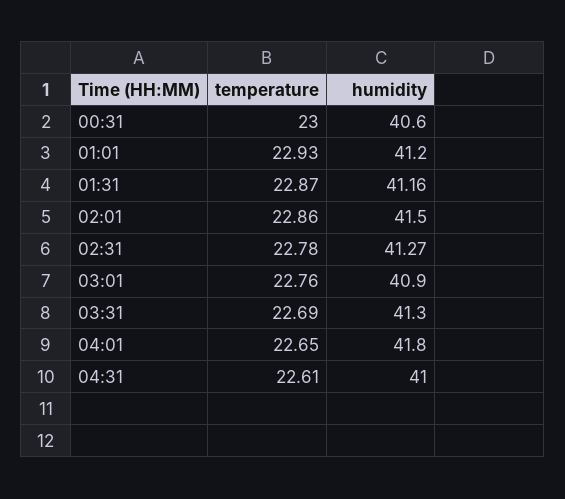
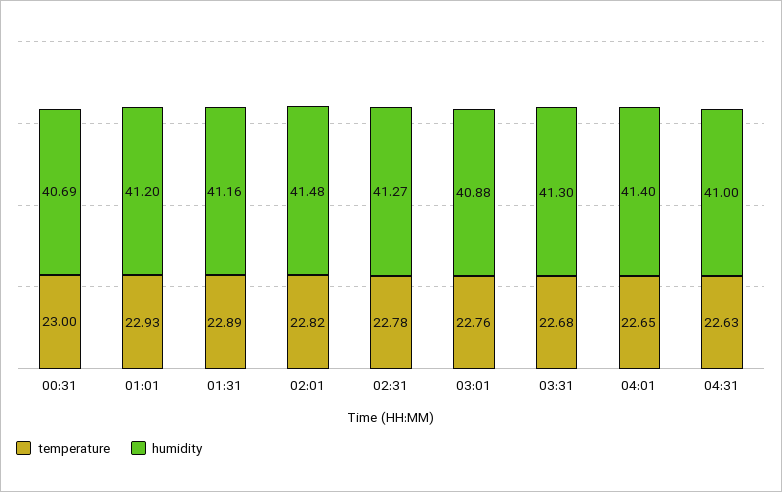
humidity, 00:31: 40.6 -> 40.69
temperature, 01:31: 22.87 -> 22.89
temperature, 02:01: 22.86 -> 22.82
humidity, 02:01: 41.5 -> 41.48
humidity, 03:01: 40.9 -> 40.88
temperature, 03:31: 22.69 -> 22.68
humidity, 04:01: 41.8 -> 41.4
temperature, 04:31: 22.61 -> 22.63

